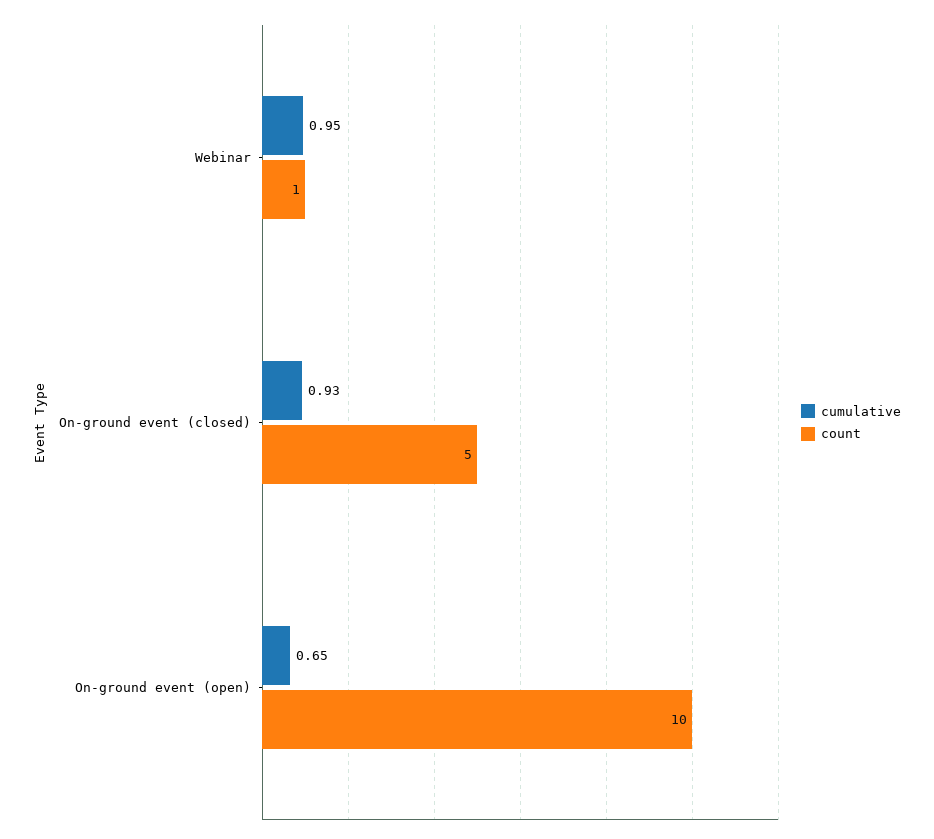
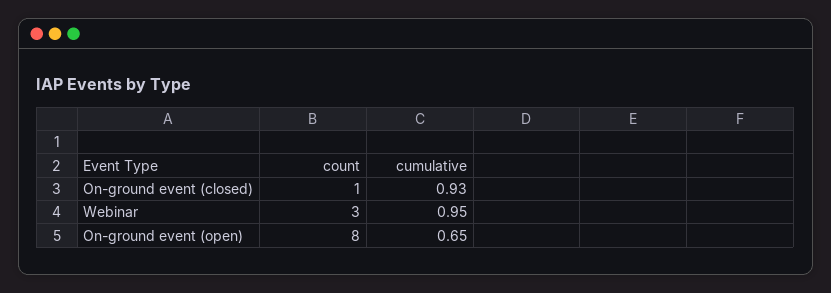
count, Webinar: 1 -> 3
count, On-ground event (closed): 5 -> 1
count, On-ground event (open): 10 -> 8

